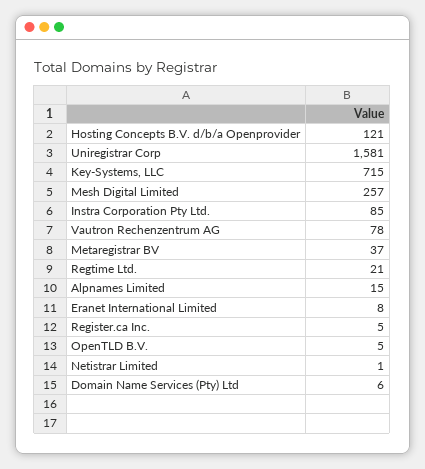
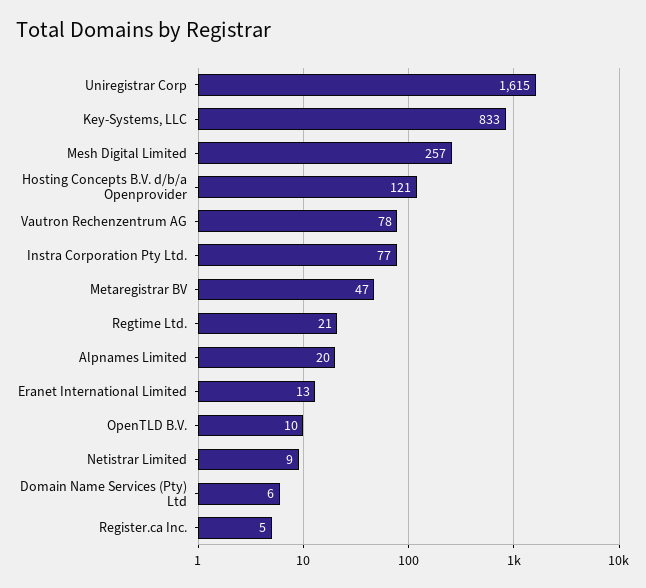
Uniregistrar Corp: 1581 -> 1615
Key-Systems, LLC: 715 -> 833
Instra Corporation Pty Ltd.: 85 -> 77
Metaregistrar BV: 37 -> 47
Alpnames Limited: 15 -> 20
Eranet International Limited: 8 -> 13
OpenTLD B.V.: 5 -> 10
Netistrar Limited: 1 -> 9

